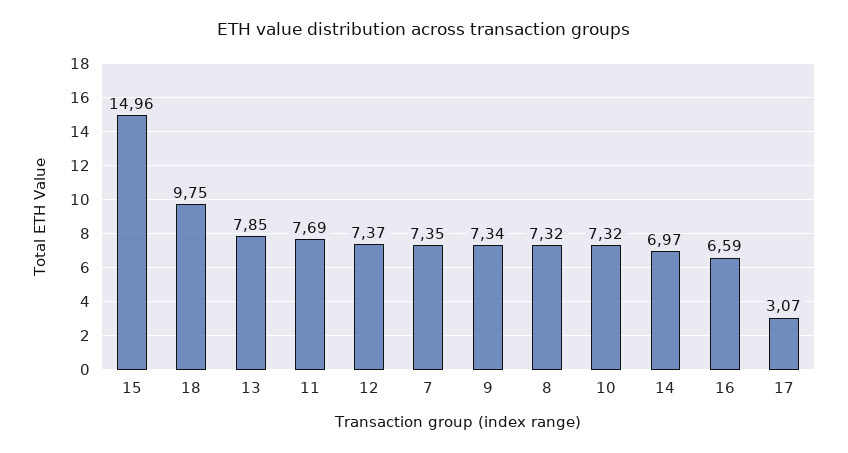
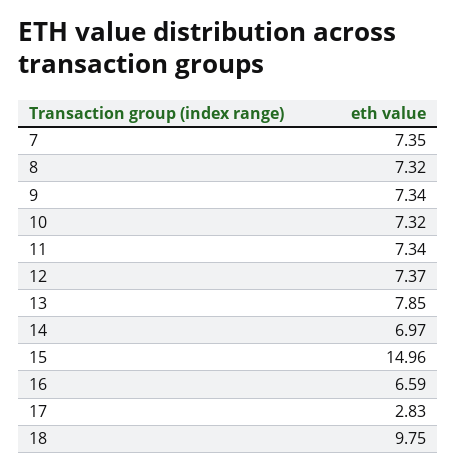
11: 7.69 -> 7.34
17: 3.07 -> 2.83

